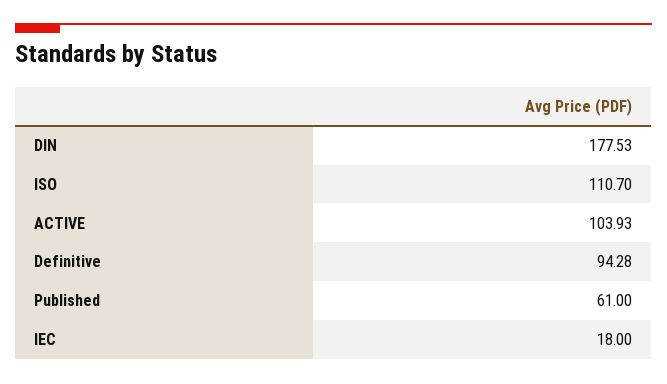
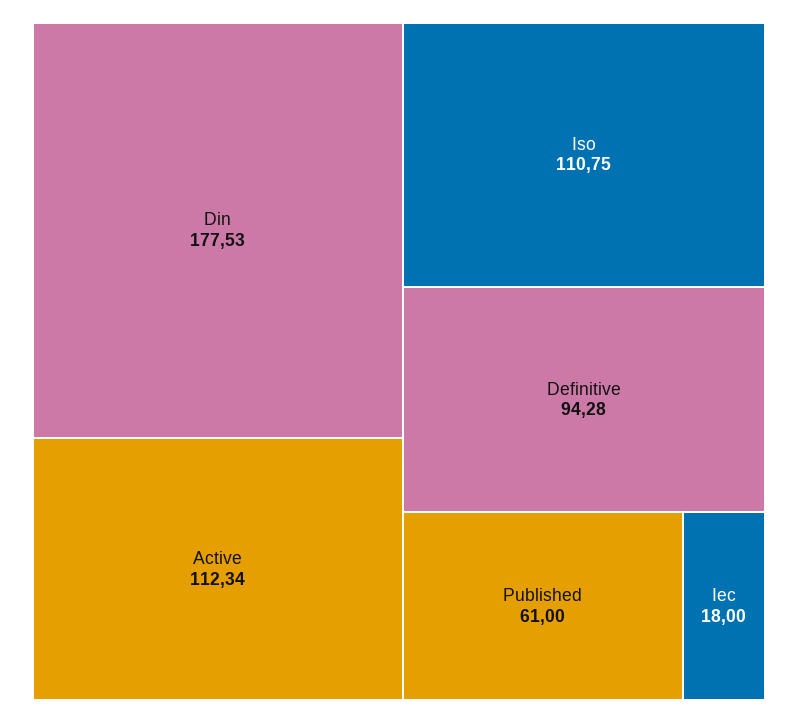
ISO: 110.7 -> 110.75
ACTIVE: 103.93 -> 112.34

